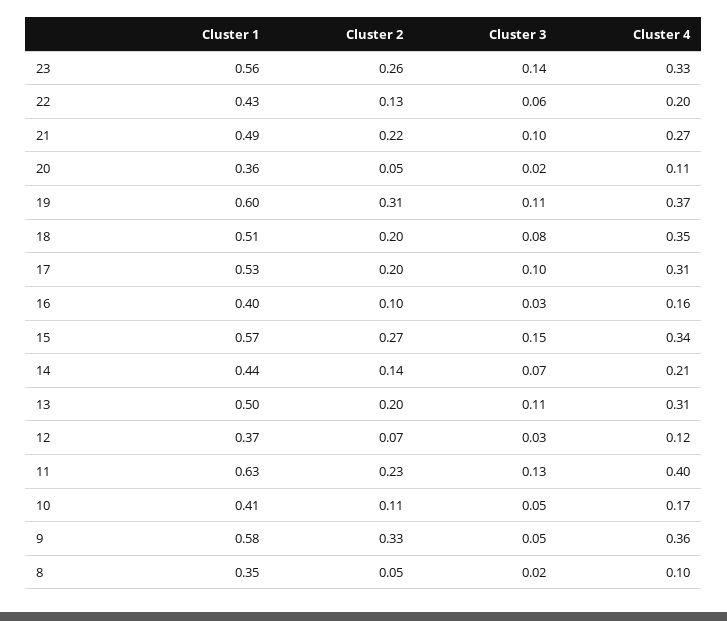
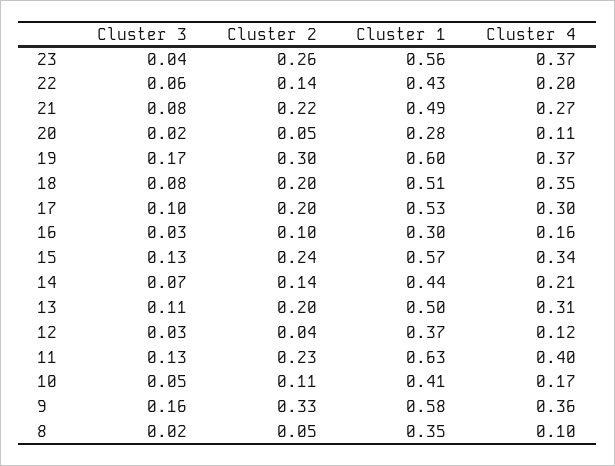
Cluster 3, 23: 0.14 -> 0.04
Cluster 4, 23: 0.33 -> 0.37
Cluster 2, 22: 0.13 -> 0.14
Cluster 3, 21: 0.1 -> 0.08
Cluster 1, 20: 0.36 -> 0.28
Cluster 2, 19: 0.31 -> 0.3
Cluster 3, 19: 0.11 -> 0.17
Cluster 4, 17: 0.31 -> 0.3
Cluster 1, 16: 0.4 -> 0.3
Cluster 2, 15: 0.27 -> 0.24
Cluster 3, 15: 0.15 -> 0.13
Cluster 2, 12: 0.07 -> 0.04
Cluster 3, 9: 0.05 -> 0.16

